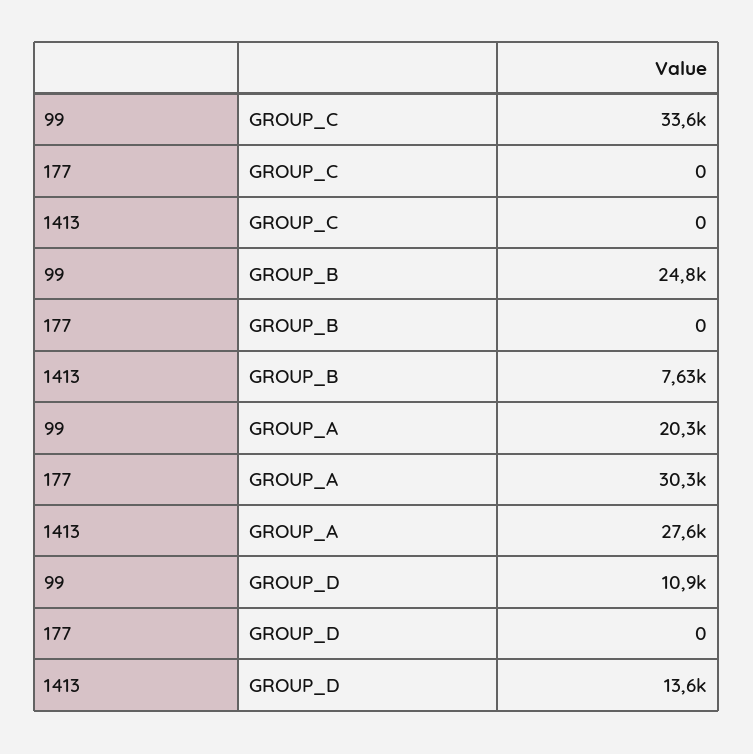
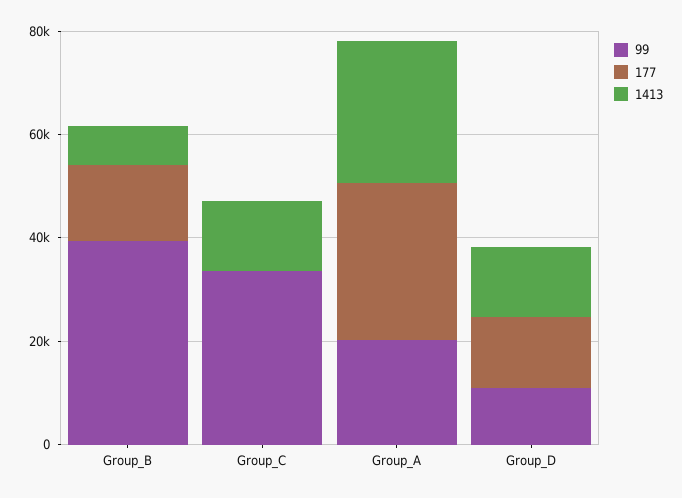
1413, GROUP_C: 0 -> 15000
99, GROUP_B: 24800 -> 40000
177, GROUP_B: 0 -> 15000
177, GROUP_D: 0 -> 15000

